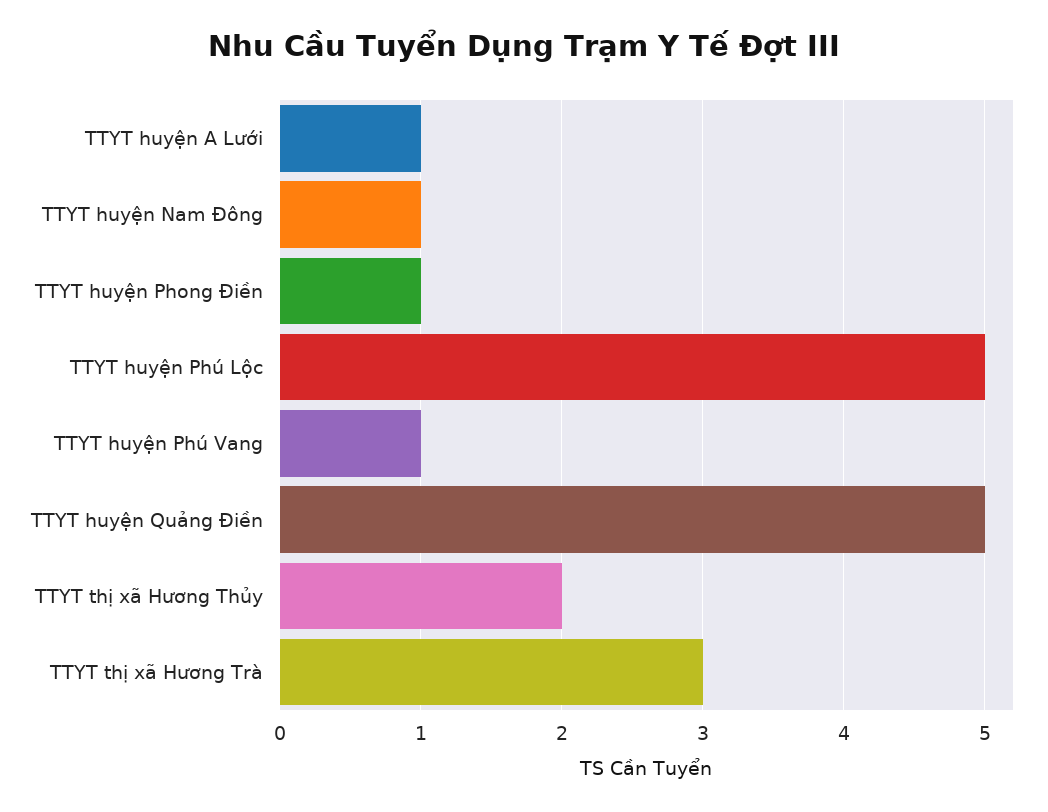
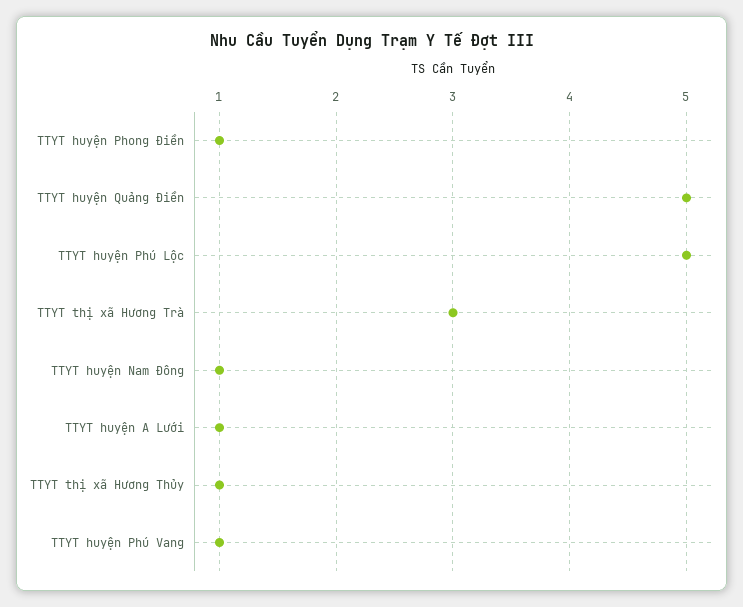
TTYT thị xã Hương Thủy: 2 -> 1

